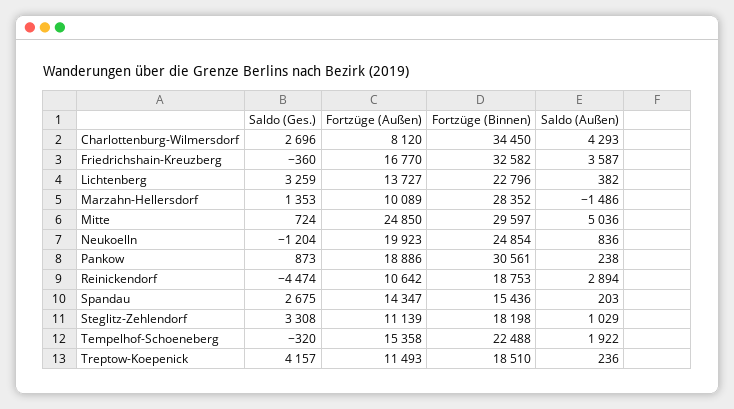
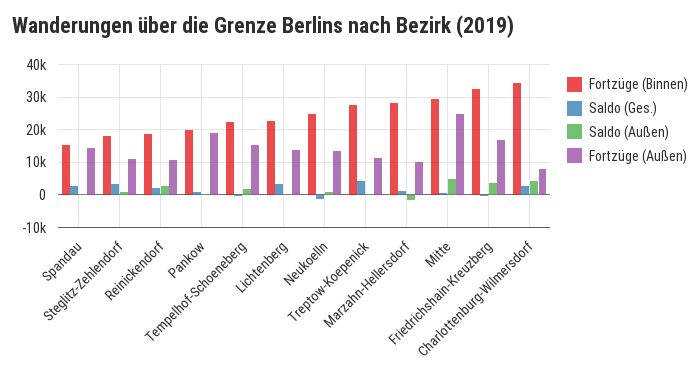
Fortzüge (Außen), Neukoelln: 19923 -> 14000
Fortzüge (Binnen), Pankow: 30561 -> 20000
Saldo (Ges.), Reinickendorf: -4474 -> 2000
Fortzüge (Binnen), Treptow-Koepenick: 18510 -> 28000

